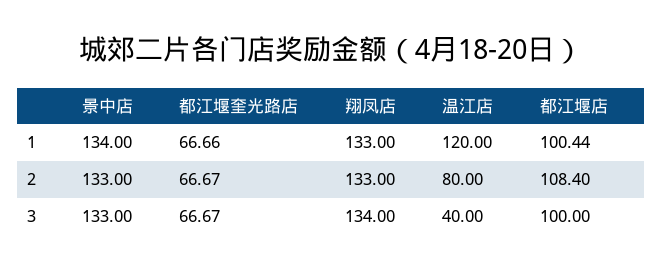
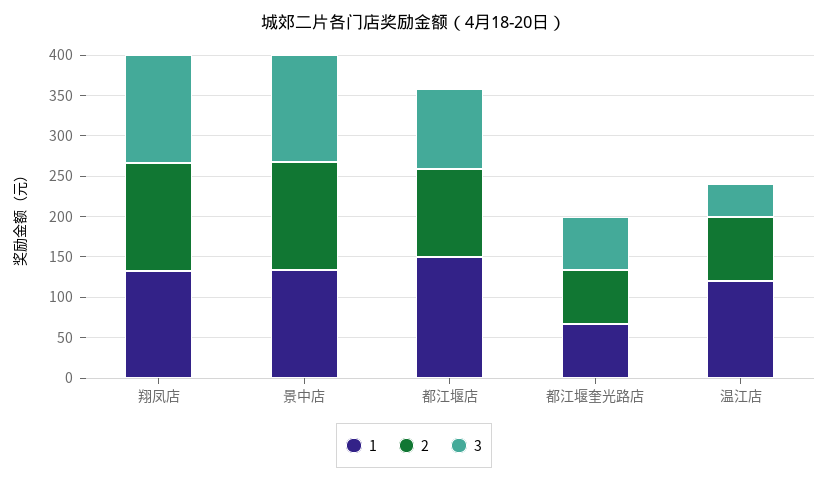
1, 都江堰店: 100.44 -> 150

